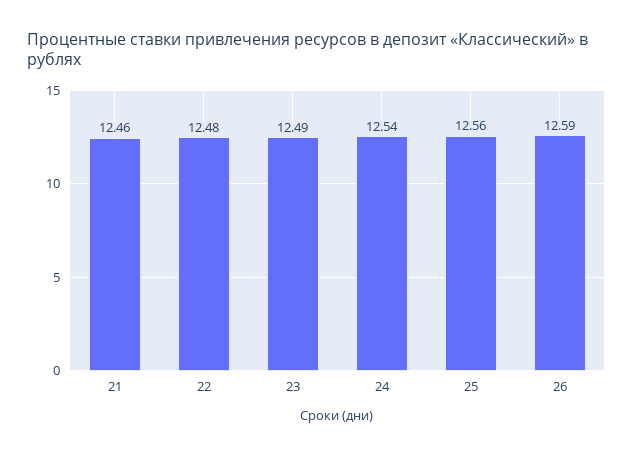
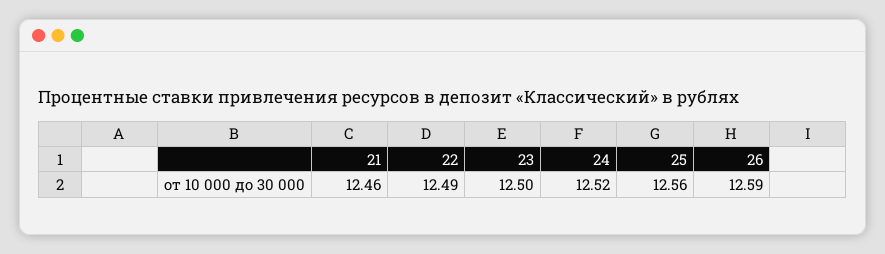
22: 12.48 -> 12.49
23: 12.49 -> 12.5
24: 12.54 -> 12.52

